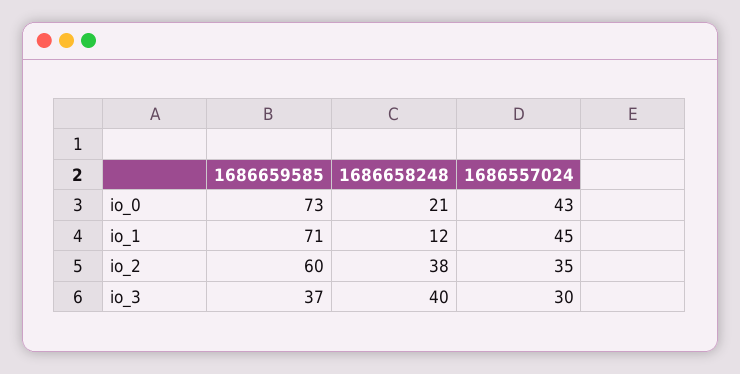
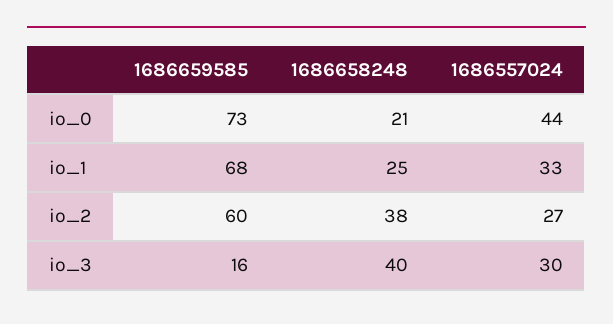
1686557024, io_0: 43 -> 44
1686659585, io_1: 71 -> 68
1686658248, io_1: 12 -> 25
1686557024, io_1: 45 -> 33
1686557024, io_2: 35 -> 27
1686659585, io_3: 37 -> 16

